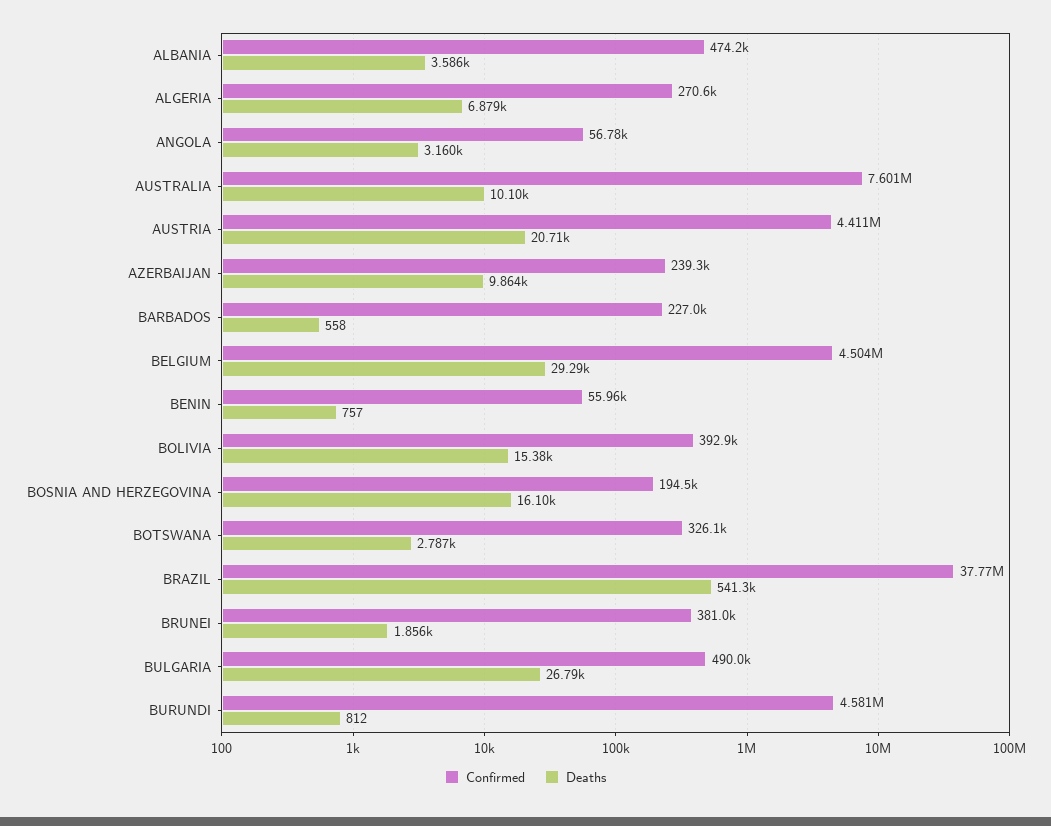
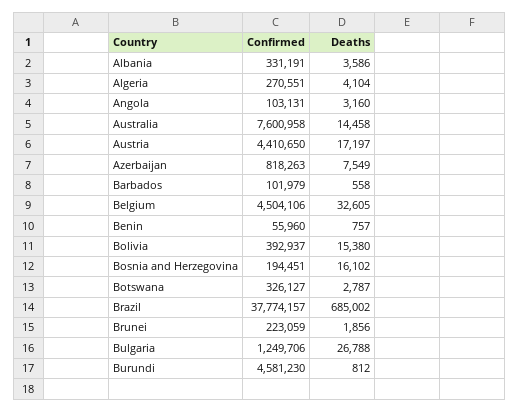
Confirmed, ALBANIA: 474200 -> 331191
Deaths, ALGERIA: 6879 -> 4104
Confirmed, ANGOLA: 56780 -> 103131
Deaths, AUSTRALIA: 10100 -> 14458
Deaths, AUSTRIA: 20710 -> 17197
Confirmed, AZERBAIJAN: 239300 -> 818263
Deaths, AZERBAIJAN: 9864 -> 7549
Confirmed, BARBADOS: 227000 -> 101979
Deaths, BELGIUM: 29290 -> 32605
Deaths, BRAZIL: 541300 -> 685002
Confirmed, BRUNEI: 381000 -> 223059
Confirmed, BULGARIA: 490000 -> 1249706

